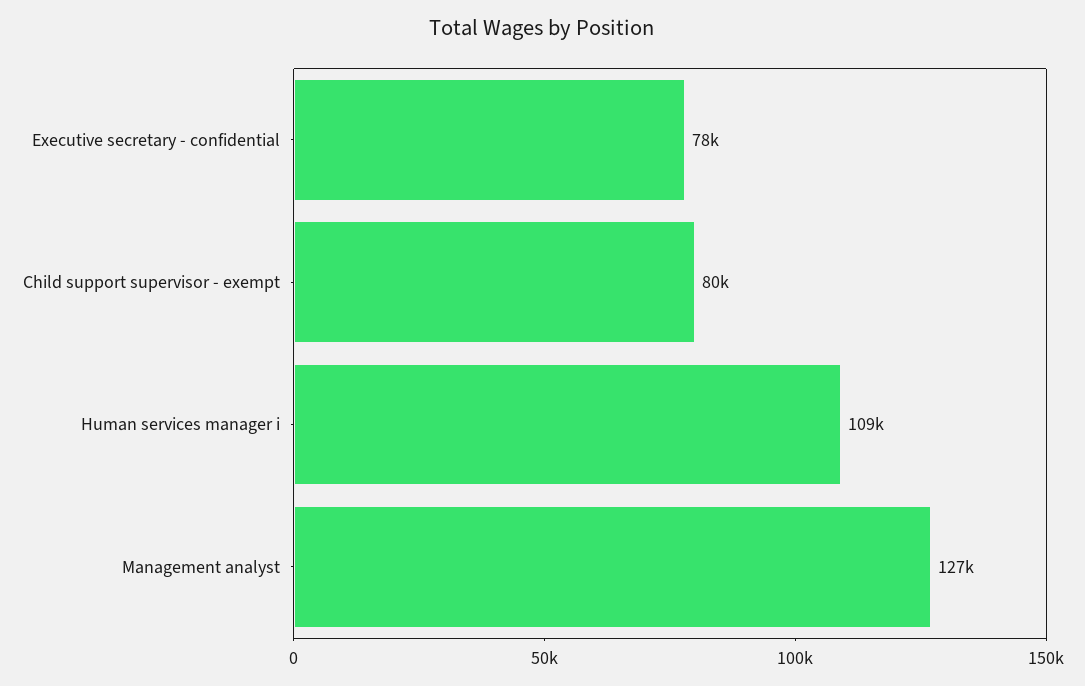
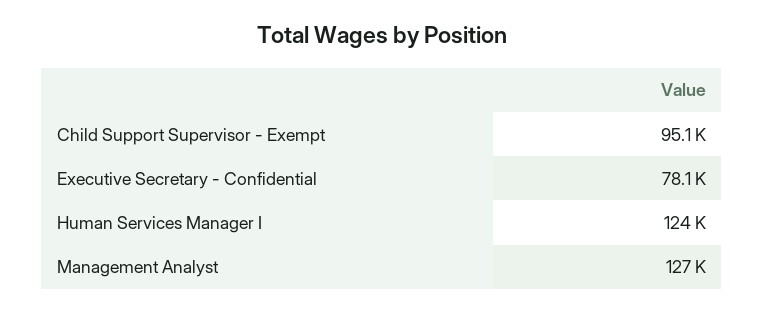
Child support supervisor - exempt: 80000 -> 95100
Human services manager i: 109000 -> 124000

